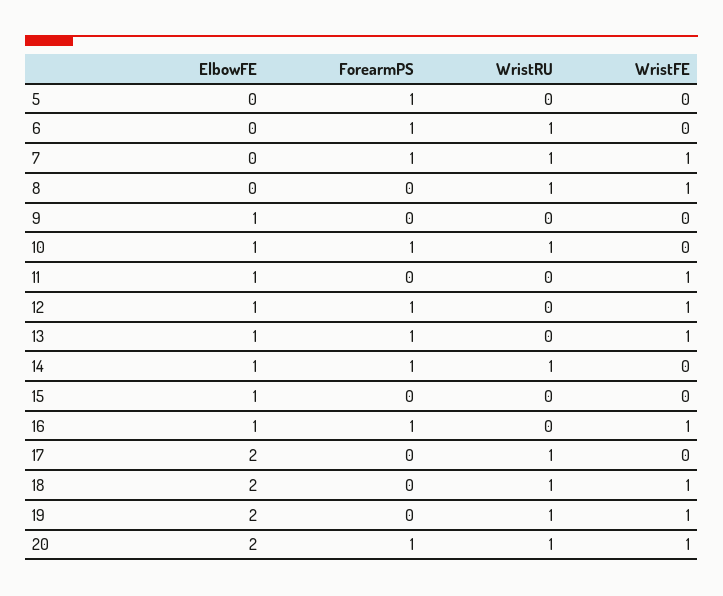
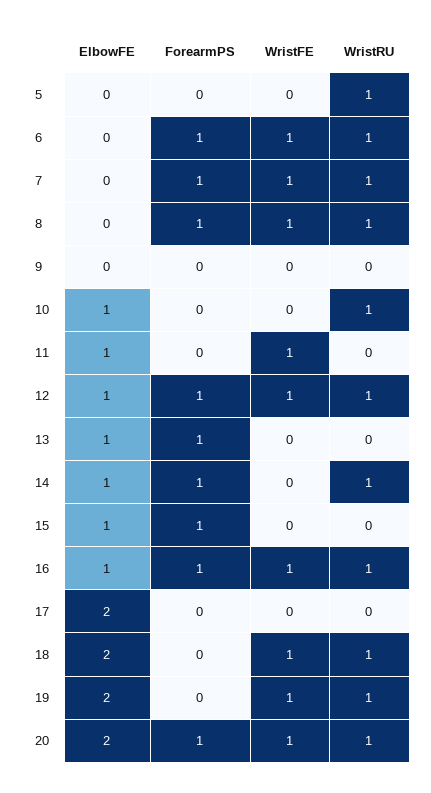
ForearmPS, 5: 1 -> 0
WristRU, 5: 0 -> 1
WristFE, 6: 0 -> 1
ForearmPS, 8: 0 -> 1
ElbowFE, 9: 1 -> 0
ForearmPS, 10: 1 -> 0
WristRU, 12: 0 -> 1
WristFE, 13: 1 -> 0
ForearmPS, 15: 0 -> 1
WristRU, 16: 0 -> 1
WristRU, 17: 1 -> 0

